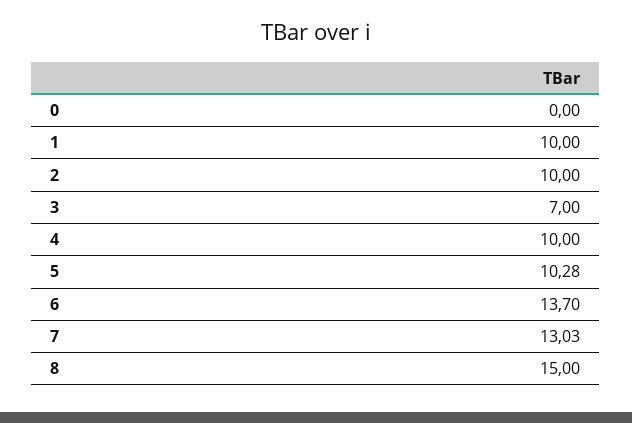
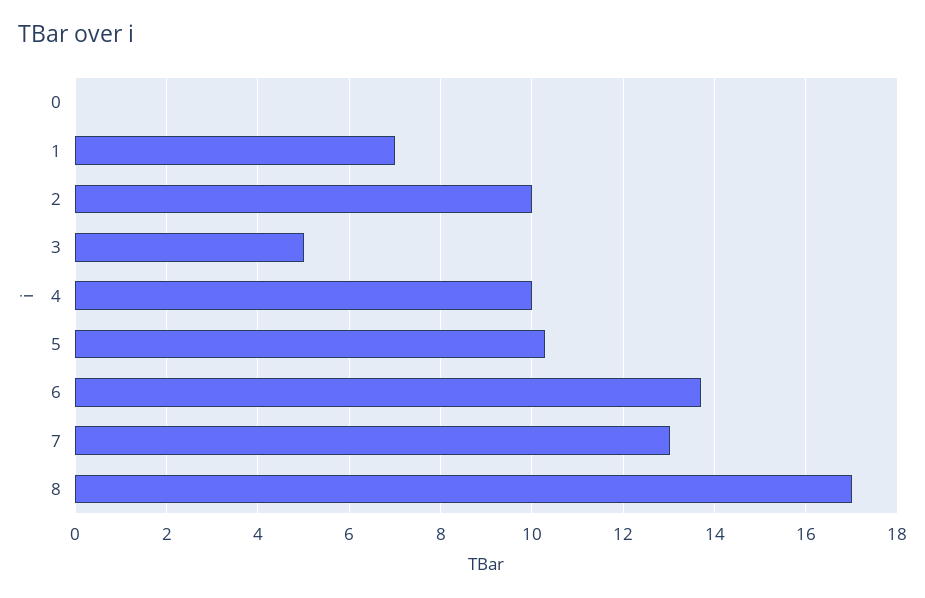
1: 10 -> 7
3: 7 -> 5
8: 15 -> 17

